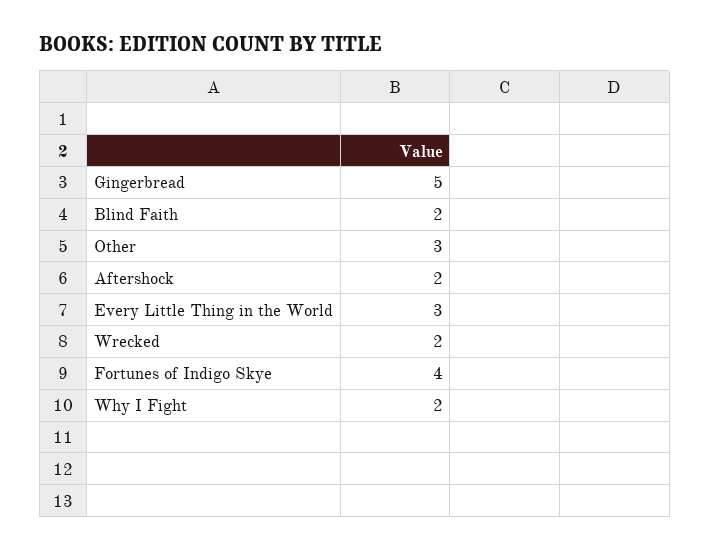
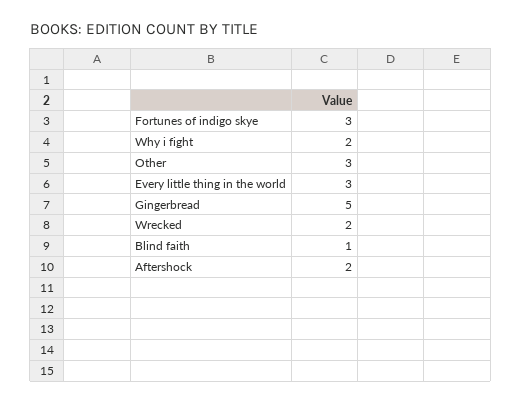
Blind Faith: 2 -> 1
Fortunes of Indigo Skye: 4 -> 3

